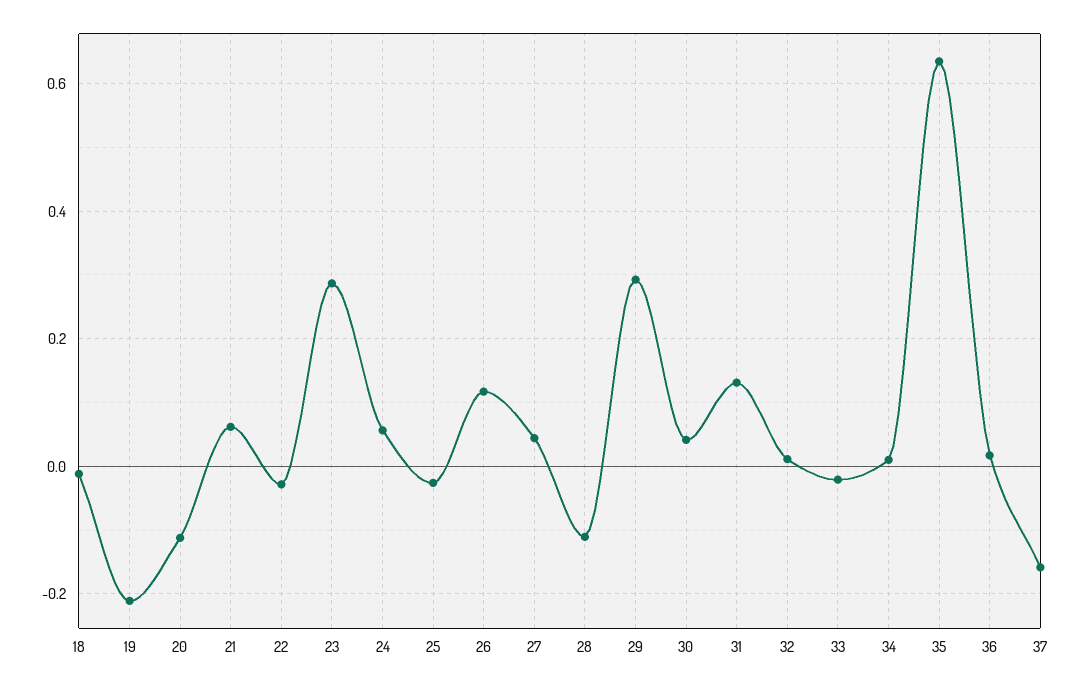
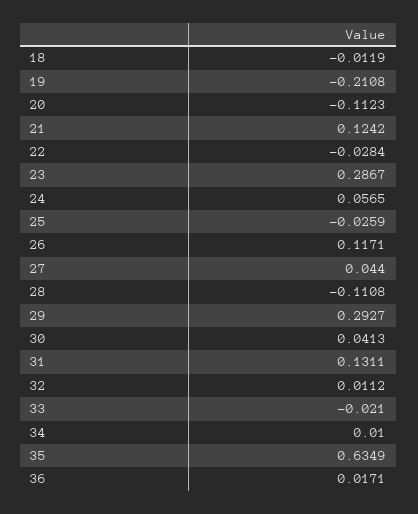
21: 0.06 -> 0.1242
37: -0.16 -> none

